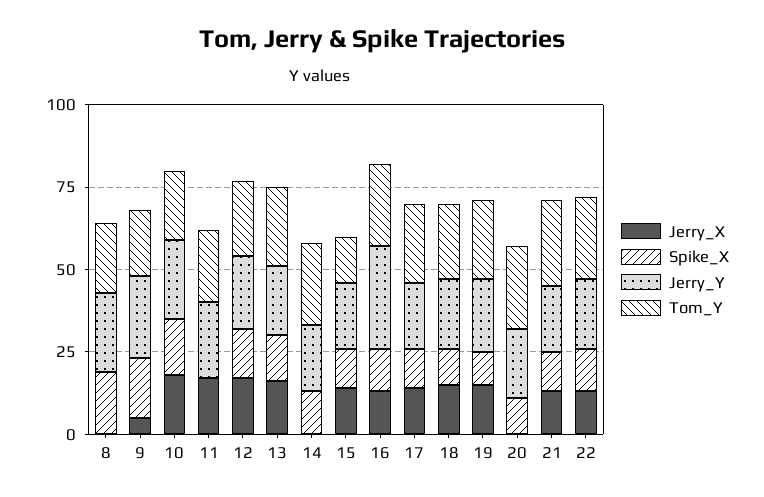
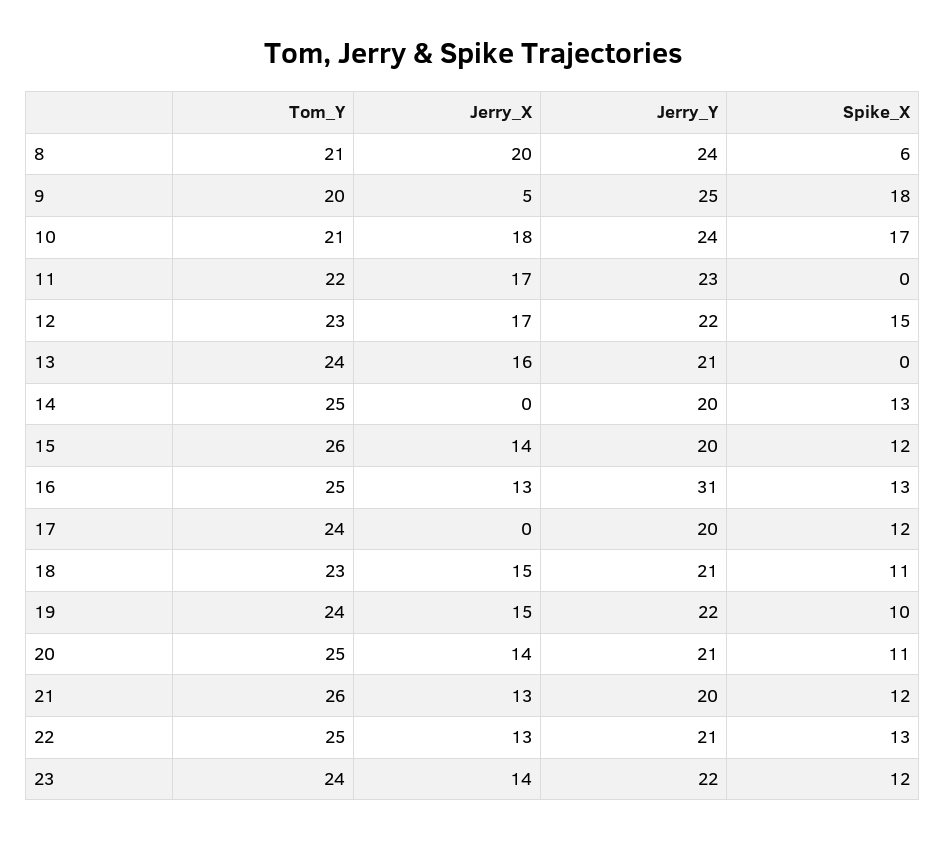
Jerry_X, 8: 0 -> 20
Spike_X, 8: 20 -> 6
Spike_X, 13: 15 -> 0
Tom_Y, 15: 15 -> 26
Jerry_X, 17: 15 -> 0
Jerry_X, 20: 0 -> 14
Tom_Y, 23: none -> 24
Jerry_X, 23: none -> 14
Jerry_Y, 23: none -> 22
Spike_X, 23: none -> 12

